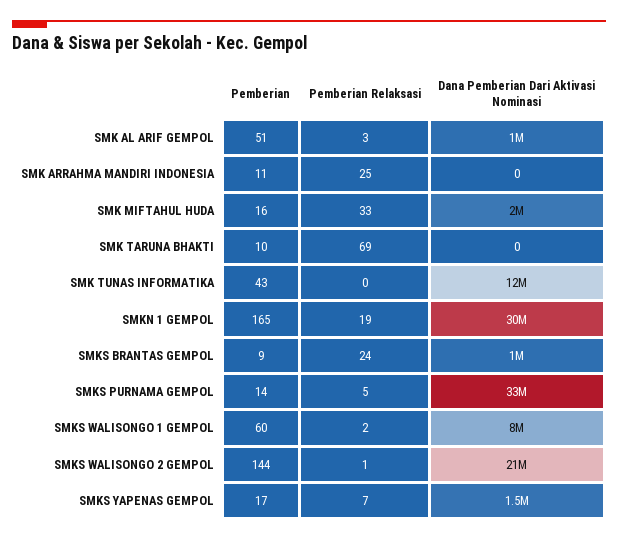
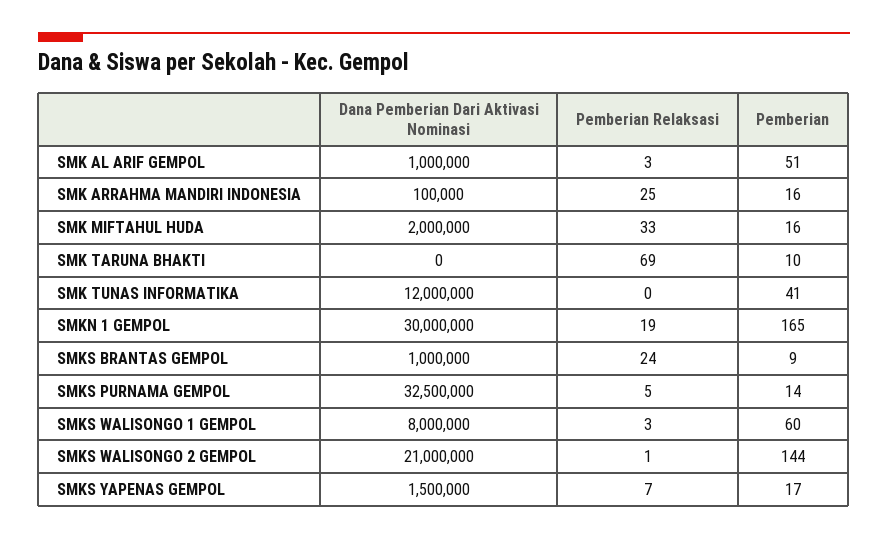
Pemberian, SMK ARRAHMA MANDIRI INDONESIA: 11 -> 16
Dana Pemberian Dari Aktivasi Nominasi, SMK ARRAHMA MANDIRI INDONESIA: 0 -> 100000
Pemberian, SMK TUNAS INFORMATIKA: 43 -> 41
Pemberian Relaksasi, SMKS WALISONGO 1 GEMPOL: 2 -> 3

